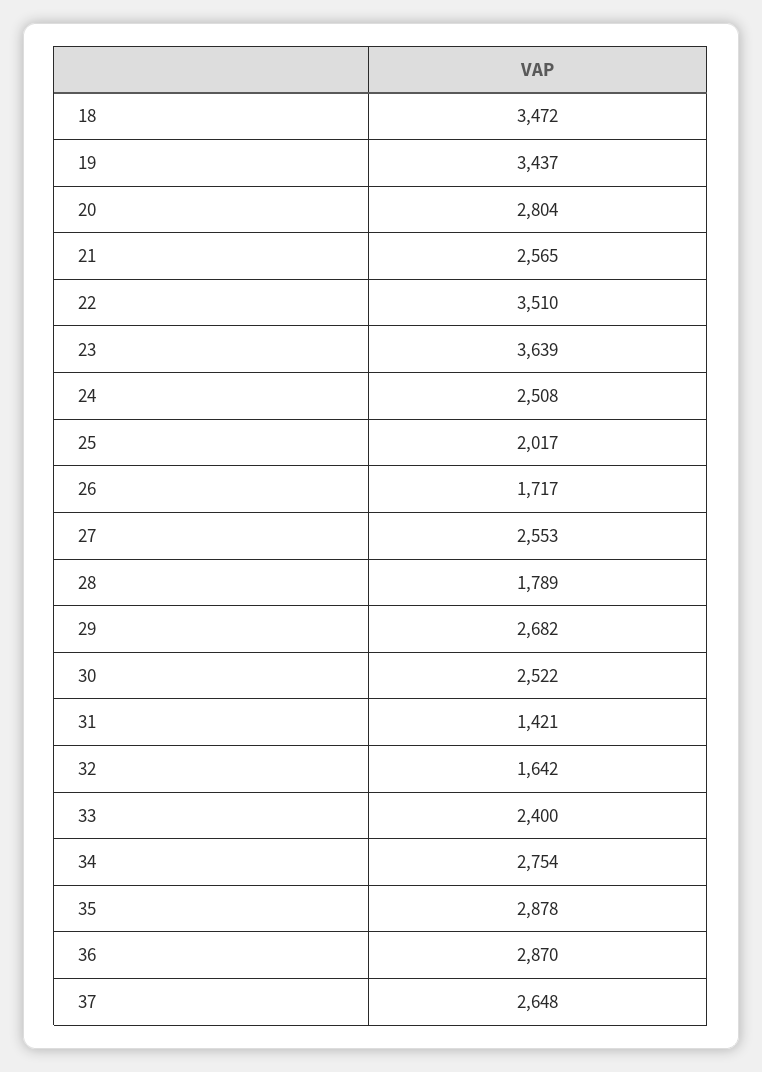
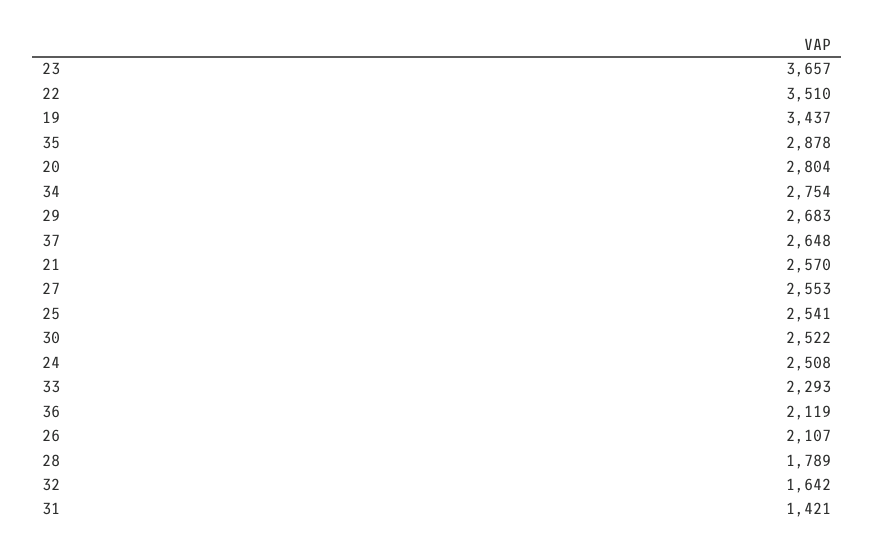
18: 3472 -> none
21: 2565 -> 2570
23: 3639 -> 3657
25: 2017 -> 2541
26: 1717 -> 2107
29: 2682 -> 2683
33: 2400 -> 2293
36: 2870 -> 2119

